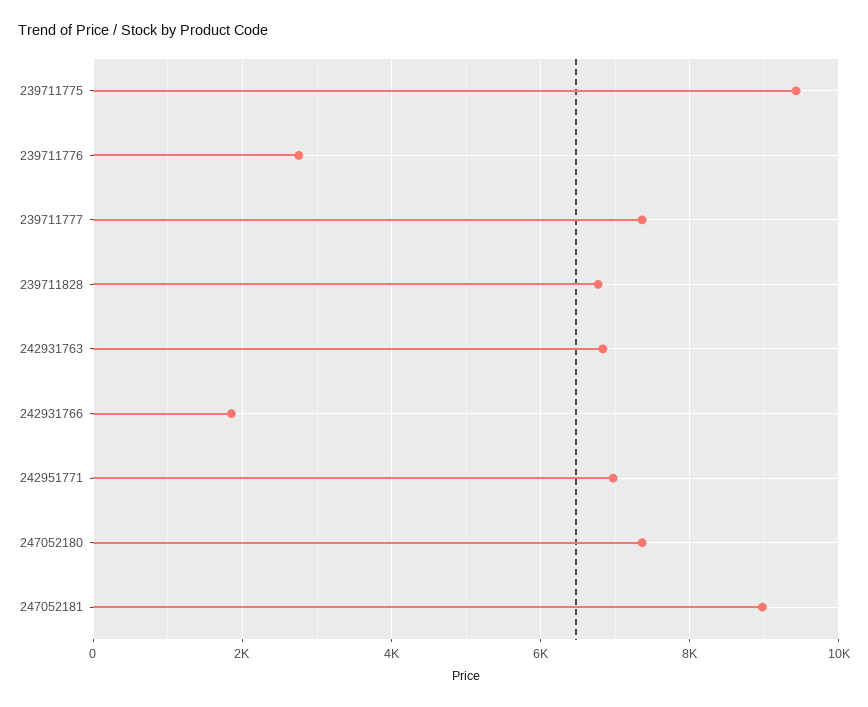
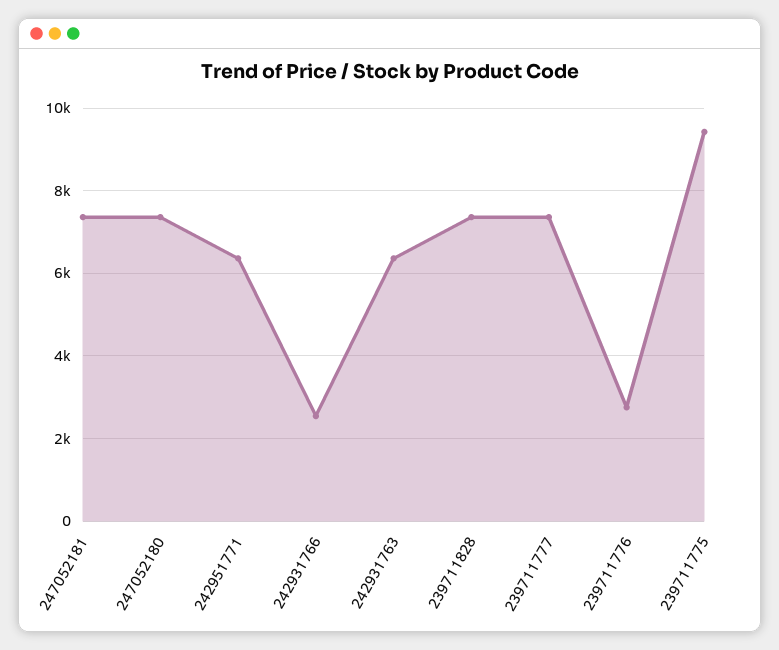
239711828: 6800 -> 7400
242931763: 6800 -> 6400
242931766: 1800 -> 2600
242951771: 7000 -> 6400
247052181: 9000 -> 7400

